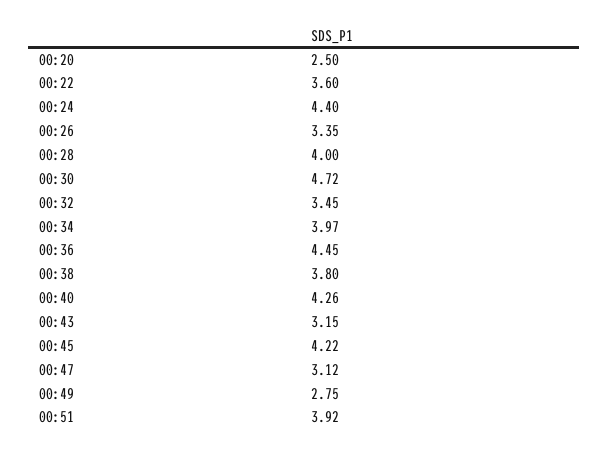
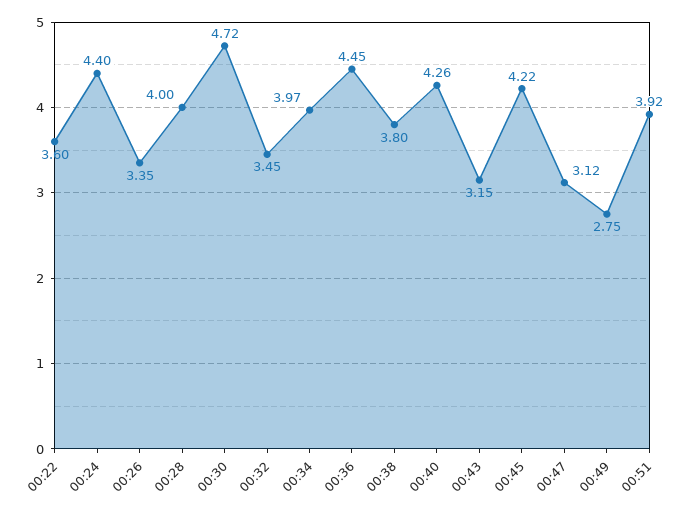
00:20: 2.5 -> none

